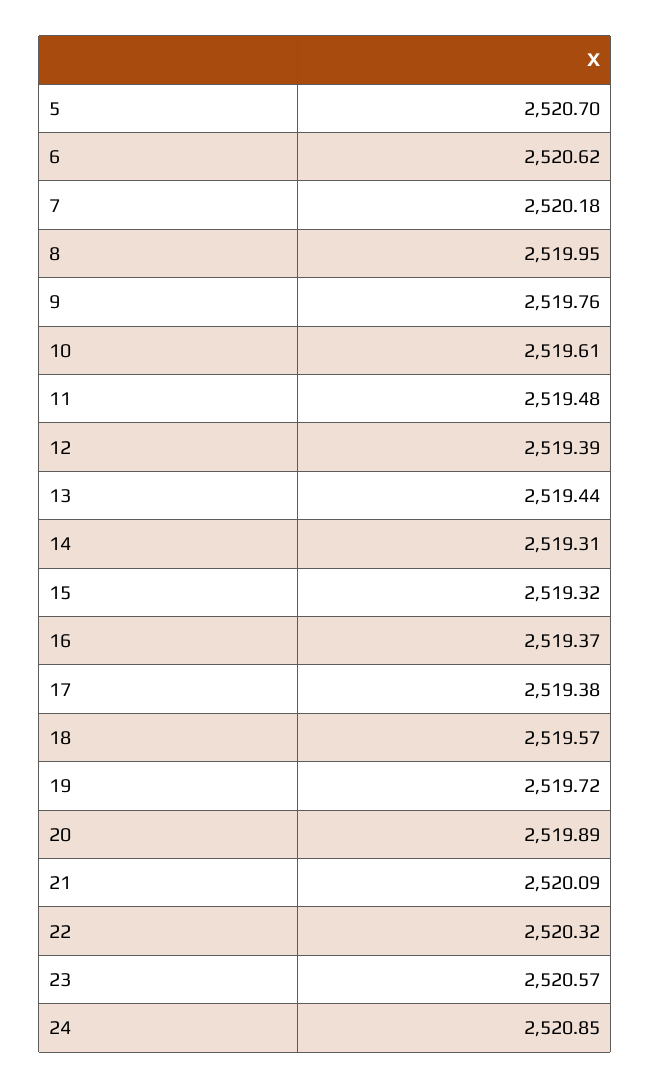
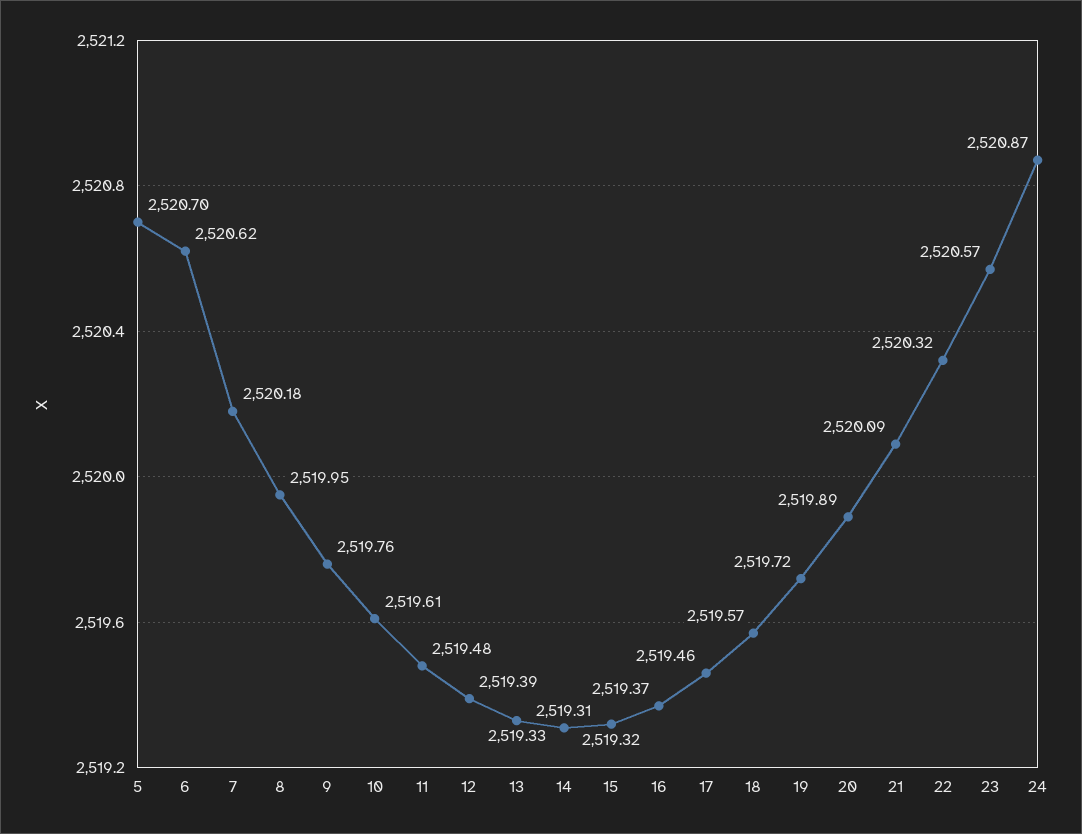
13: 2519.44 -> 2519.33
17: 2519.38 -> 2519.46
24: 2520.85 -> 2520.87

